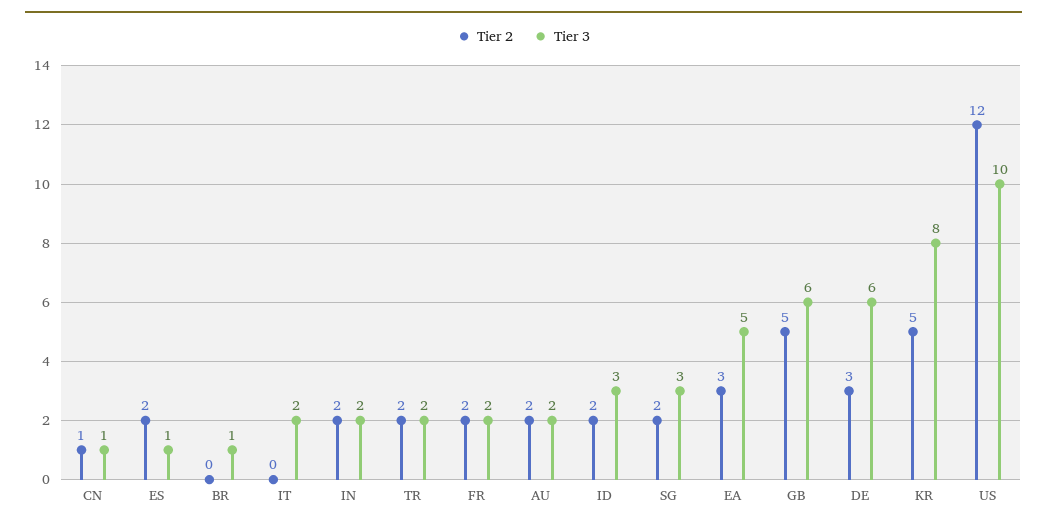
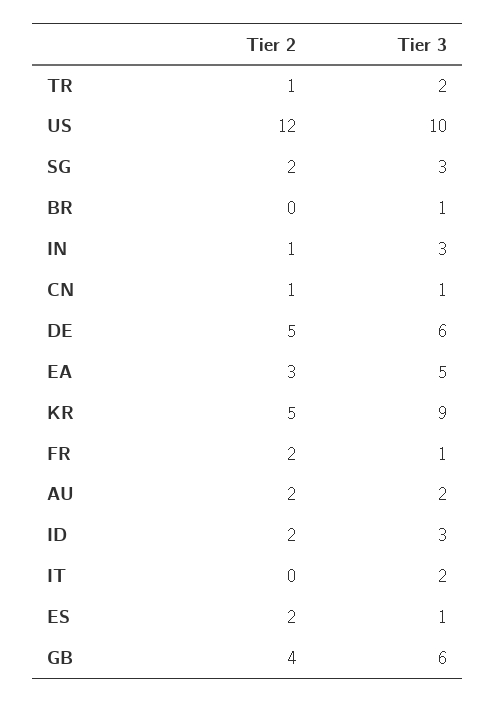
Tier 2, IN: 2 -> 1
Tier 3, IN: 2 -> 3
Tier 2, TR: 2 -> 1
Tier 3, FR: 2 -> 1
Tier 2, GB: 5 -> 4
Tier 2, DE: 3 -> 5
Tier 3, KR: 8 -> 9

